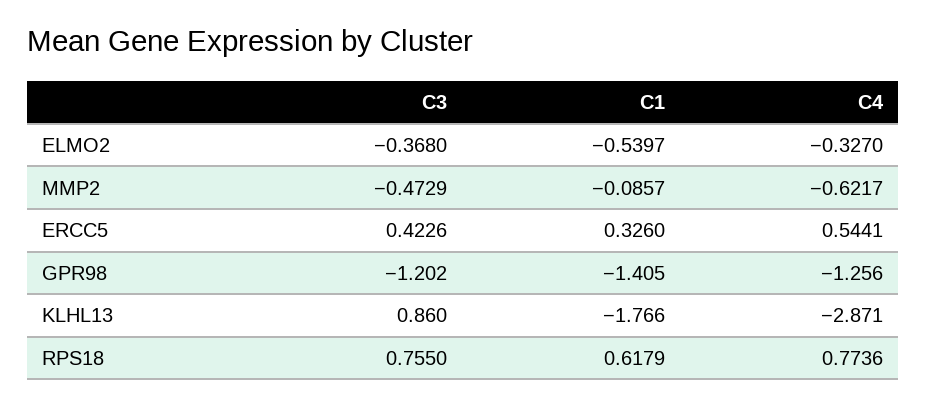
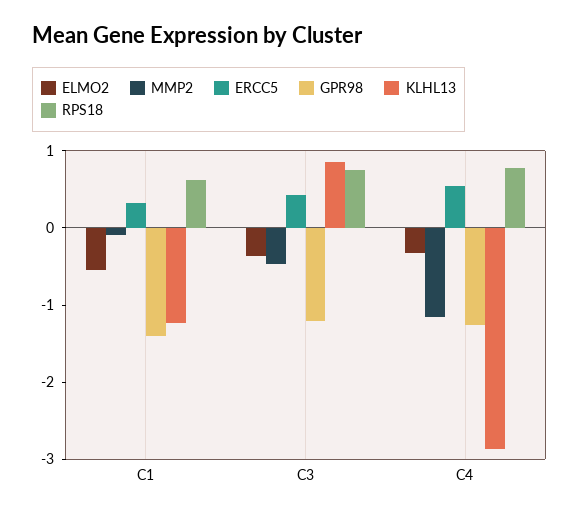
MMP2, C4: -0.6217 -> -1.2
KLHL13, C1: -1.766 -> -1.2

